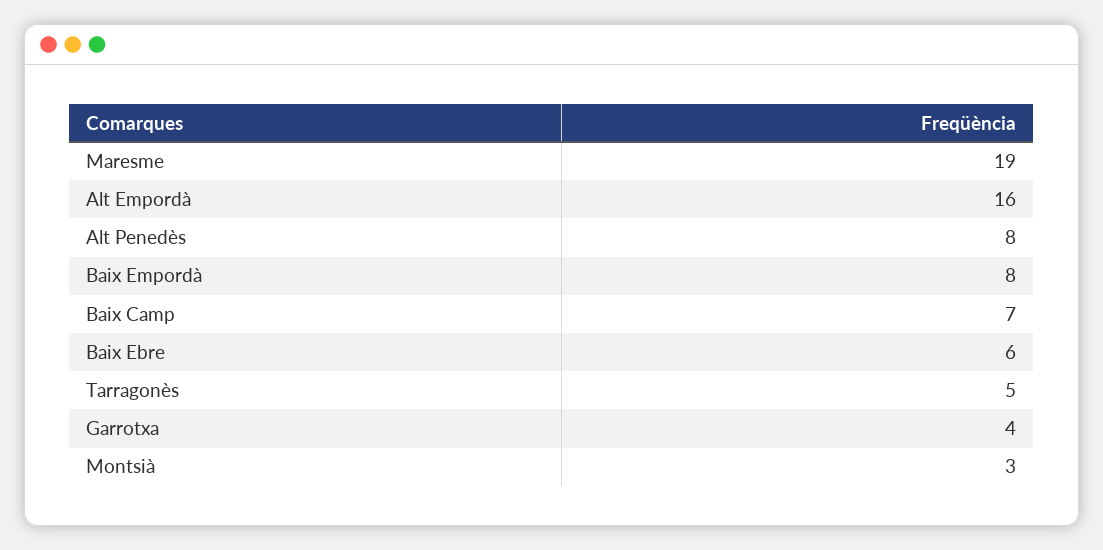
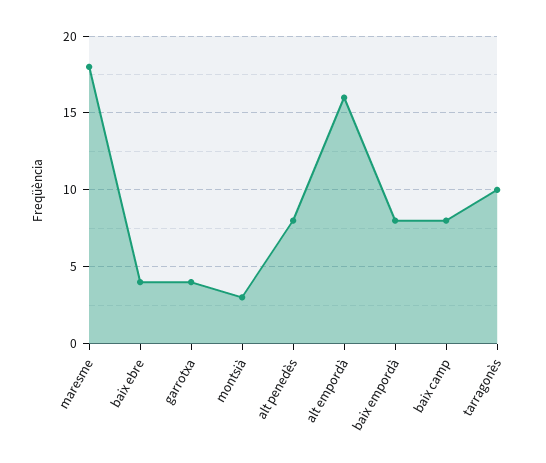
Maresme: 19 -> 18
Baix Camp: 7 -> 8
Baix Ebre: 6 -> 4
Tarragonès: 5 -> 10

